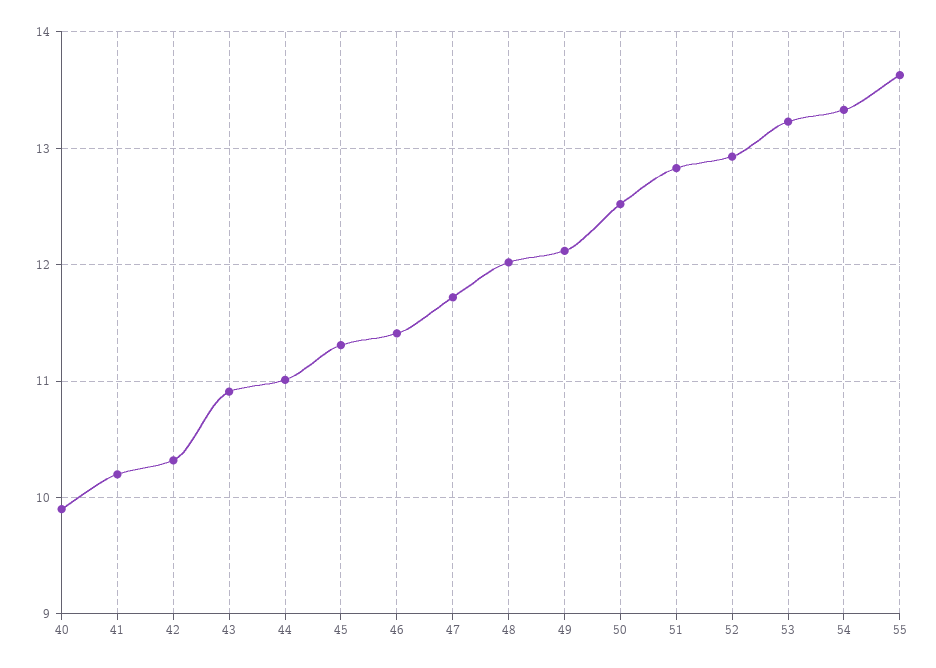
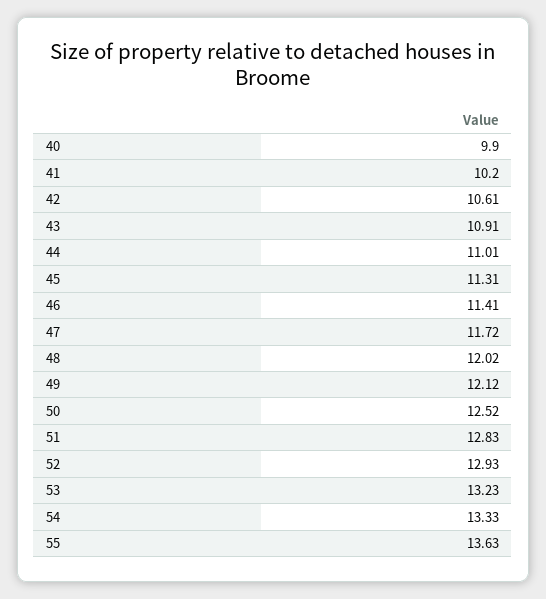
42: 10.3 -> 10.61

